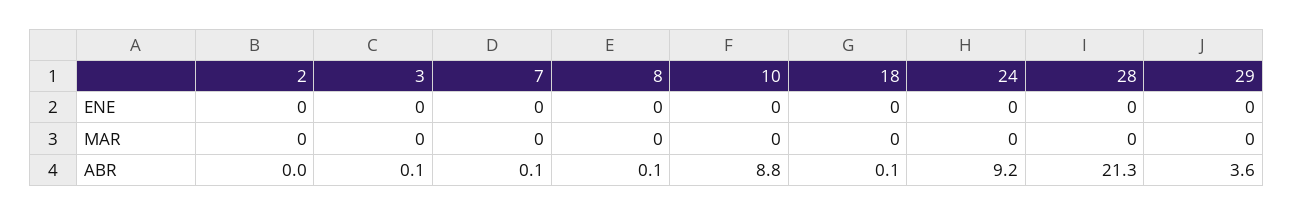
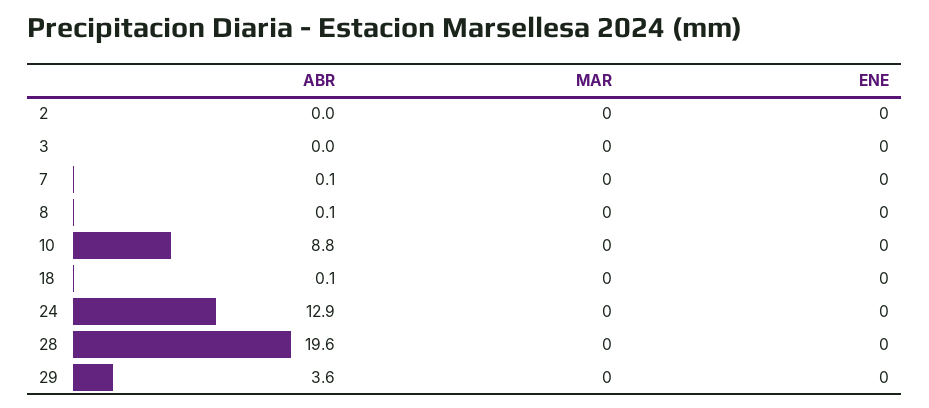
3, ABR: 0.1 -> 0
24, ABR: 9.2 -> 12.9
28, ABR: 21.3 -> 19.6

